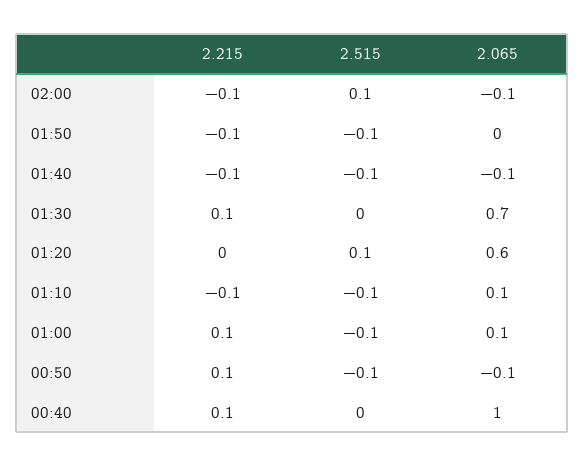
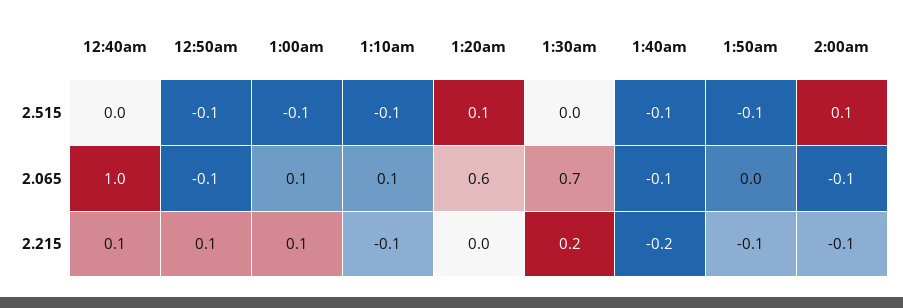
2.215, 01:40: -0.1 -> -0.2
2.215, 01:30: 0.1 -> 0.2

